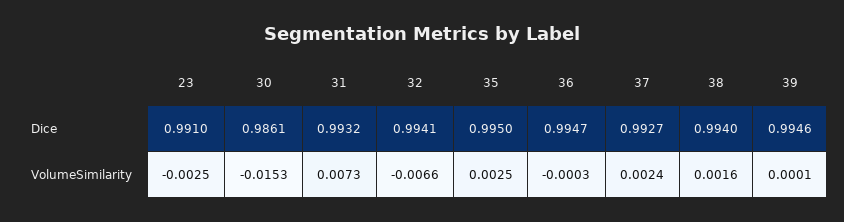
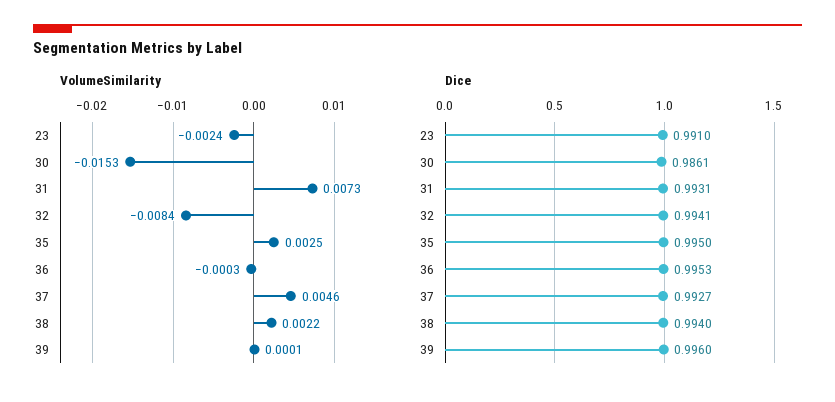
Dice, 31: 0.9932 -> 0.9931
Dice, 36: 0.9947 -> 0.9953
Dice, 39: 0.9946 -> 0.996
VolumeSimilarity, 23: -0.0025 -> -0.0024
VolumeSimilarity, 32: -0.0066 -> -0.0084
VolumeSimilarity, 37: 0.0024 -> 0.0046
VolumeSimilarity, 38: 0.0016 -> 0.0022

